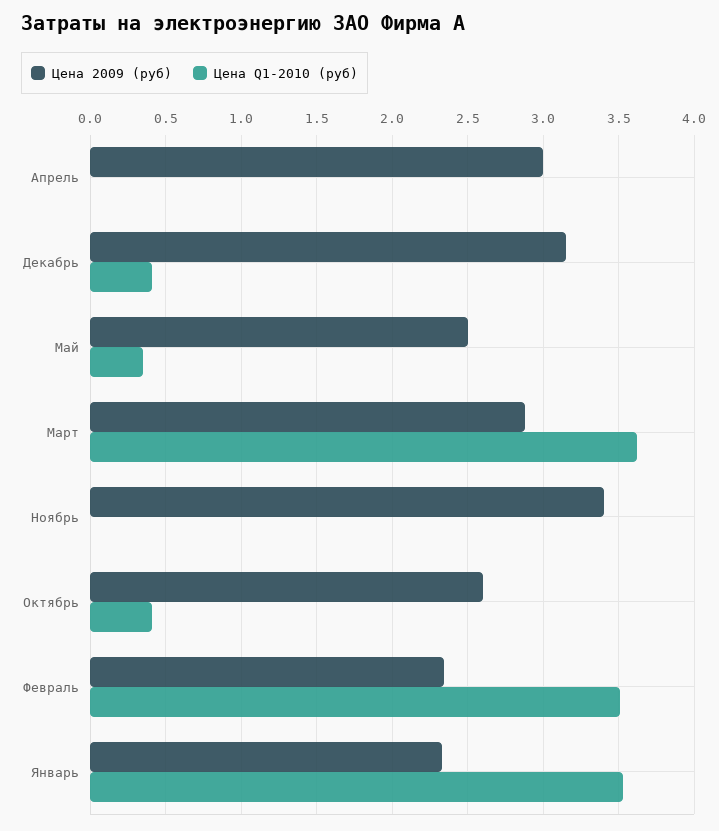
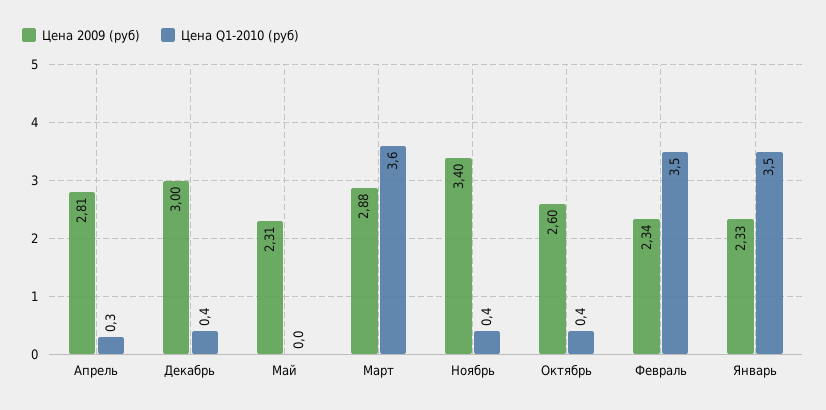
Цена 2009 (руб), Апрель: 3 -> 2.81
Цена Q1-2010 (руб), Апрель: 0 -> 0.3
Цена 2009 (руб), Декабрь: 3.15 -> 3
Цена 2009 (руб), Май: 2.5 -> 2.31
Цена Q1-2010 (руб), Май: 0.35 -> 0
Цена Q1-2010 (руб), Ноябрь: 0 -> 0.4

